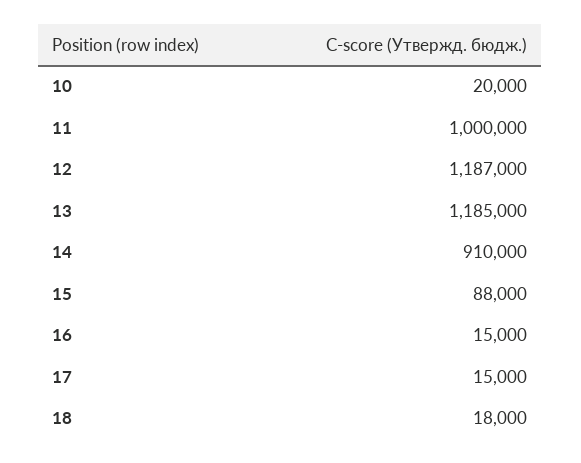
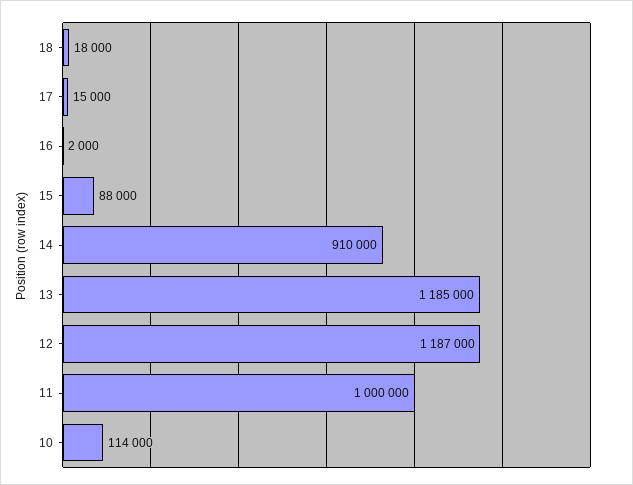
10: 20000 -> 114000
16: 15000 -> 2000

